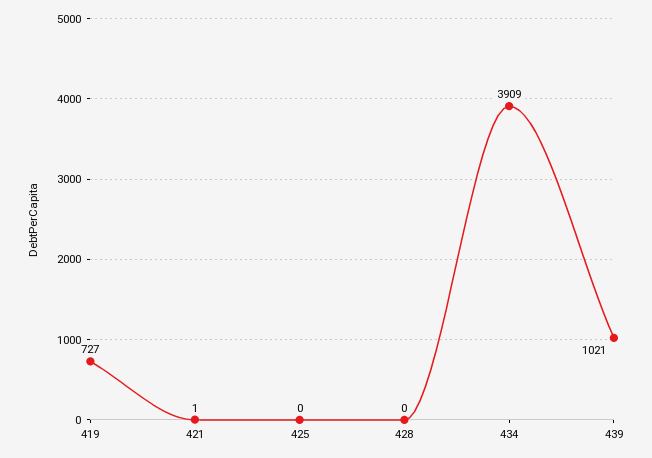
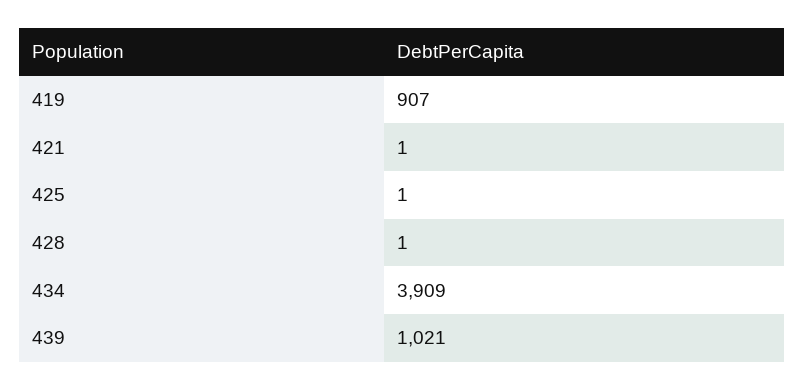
419: 727 -> 907
425: 0 -> 1
428: 0 -> 1

